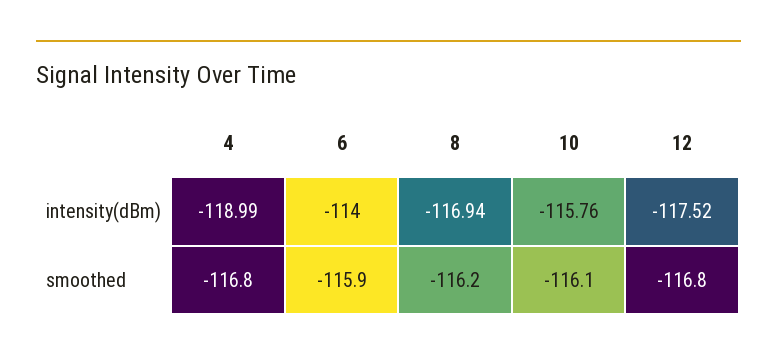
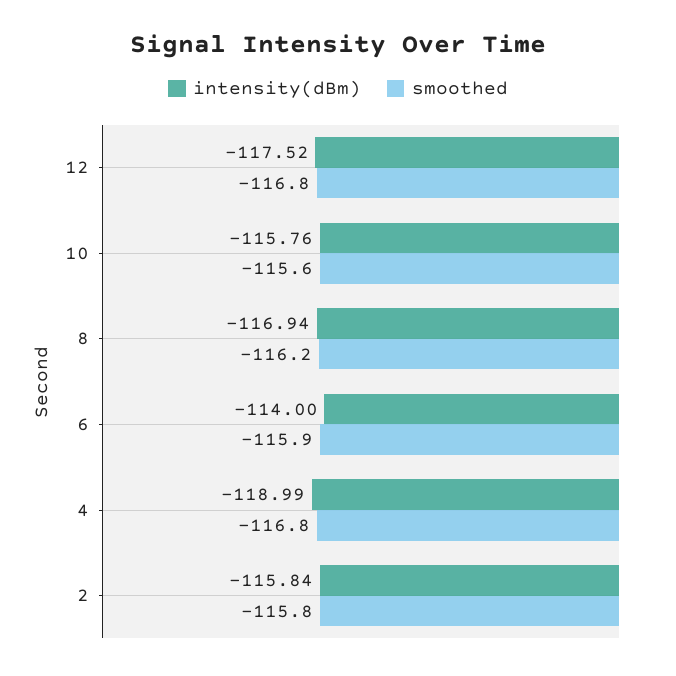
smoothed, 10: -116.1 -> -115.6
intensity(dBm), 2: none -> -115.84
smoothed, 2: none -> -115.8

